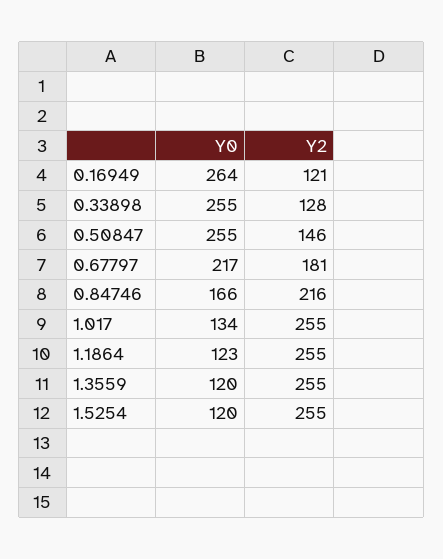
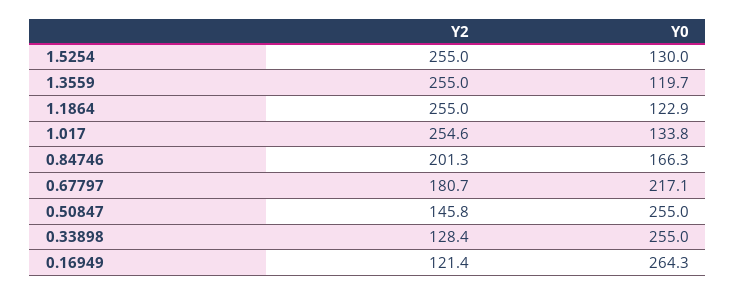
Y2, 0.84746: 216 -> 201.3
Y0, 1.5254: 120 -> 130

